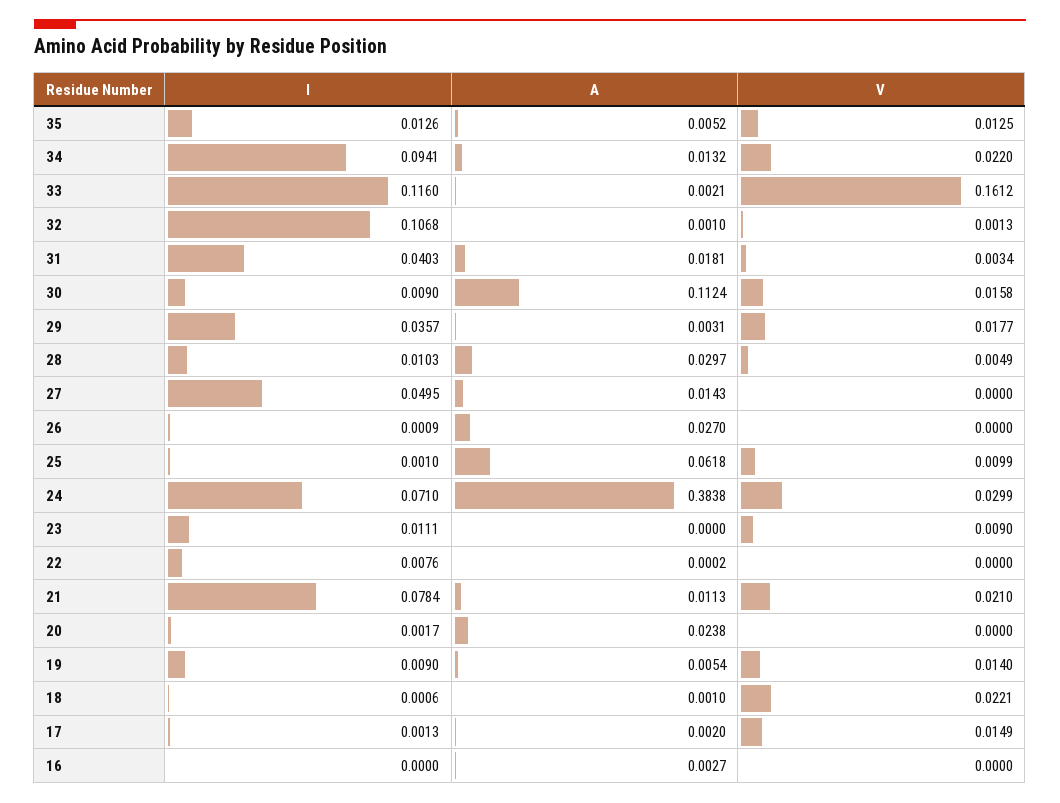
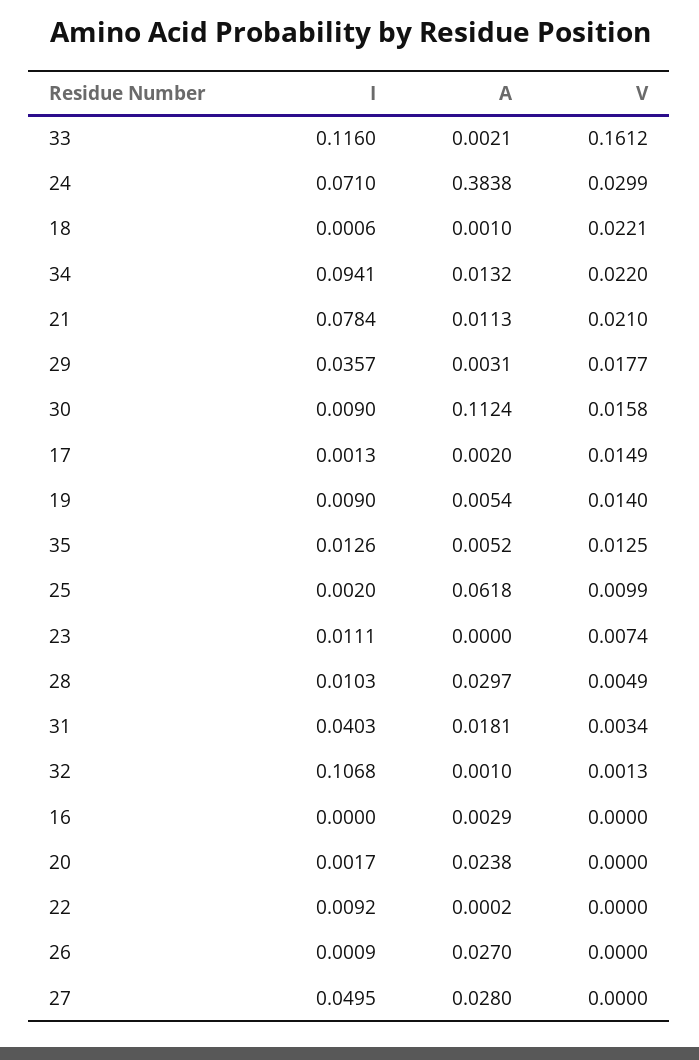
A, 27: 0.0143 -> 0.028
I, 25: 0.001 -> 0.002
V, 23: 0.009 -> 0.0074
I, 22: 0.0076 -> 0.0092
A, 16: 0.0027 -> 0.0029

